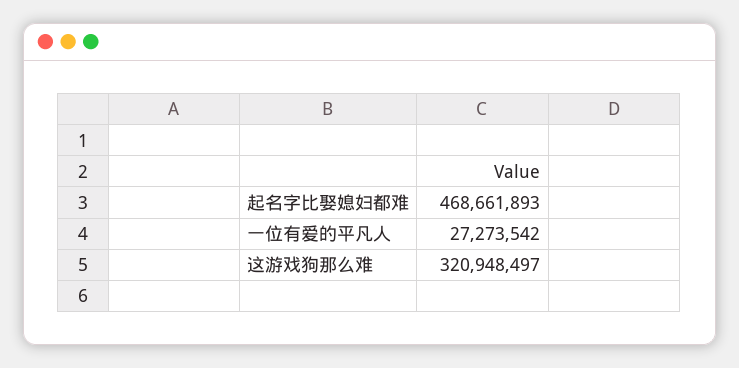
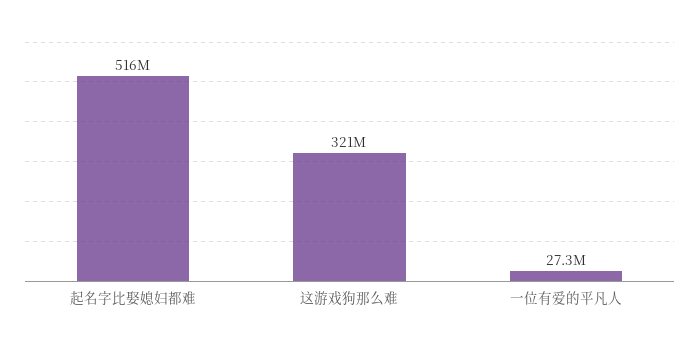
起名字比娶媳妇都难: 468661893 -> 516000000

